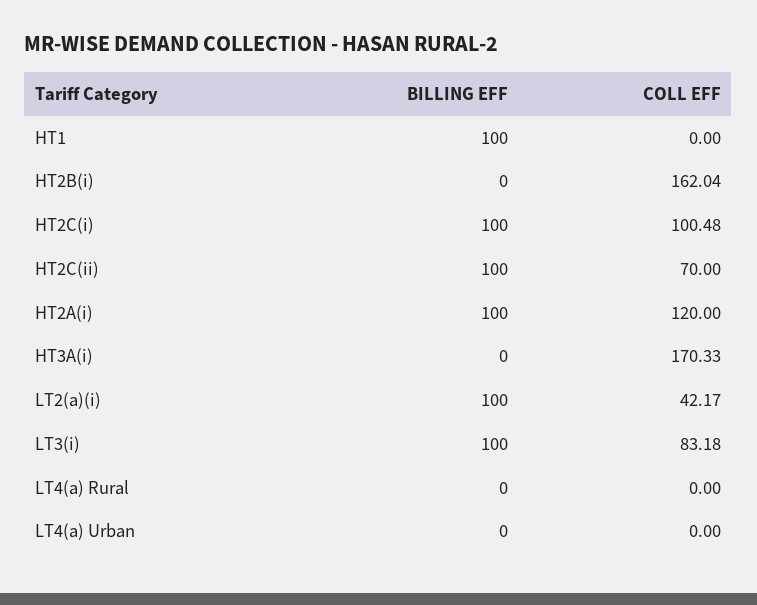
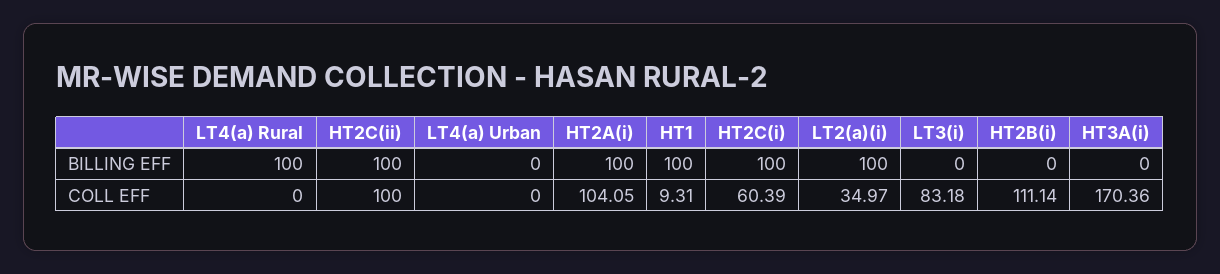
COLL EFF, HT1: 0 -> 9.31
COLL EFF, HT2B(i): 162.04 -> 111.14
COLL EFF, HT2C(i): 100.48 -> 60.39
COLL EFF, HT2C(ii): 70 -> 100
COLL EFF, HT2A(i): 120 -> 104.05
COLL EFF, HT3A(i): 170.33 -> 170.36
COLL EFF, LT2(a)(i): 42.17 -> 34.97
BILLING EFF, LT3(i): 100 -> 0
BILLING EFF, LT4(a) Rural: 0 -> 100

